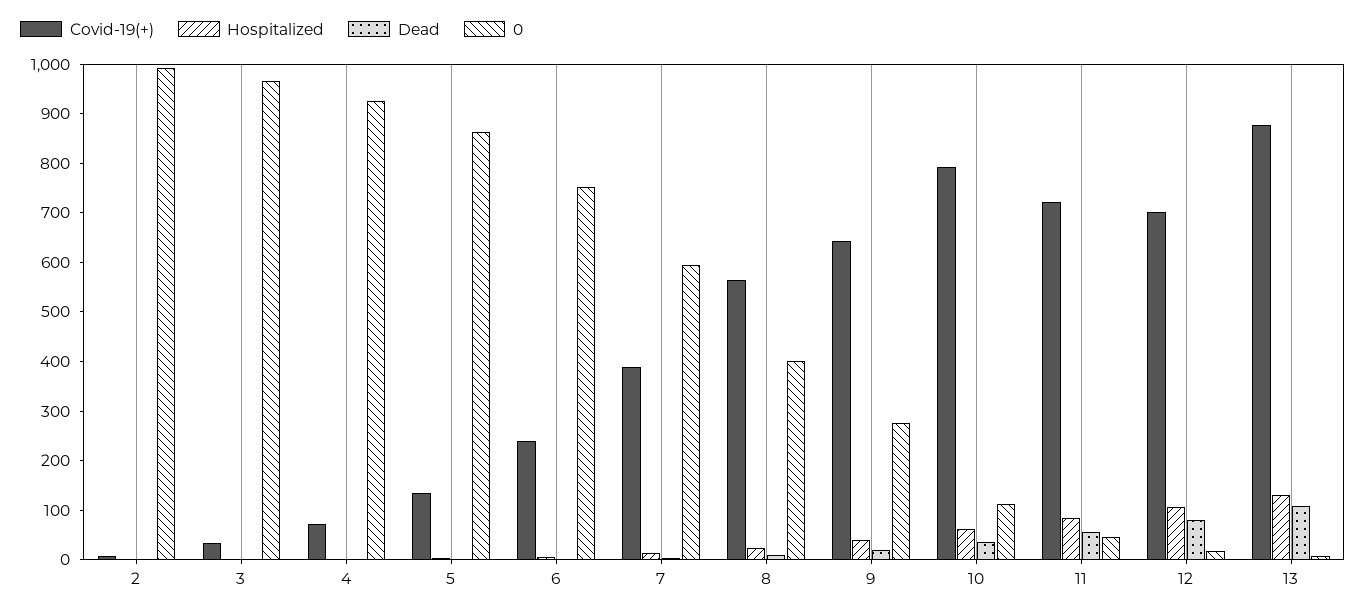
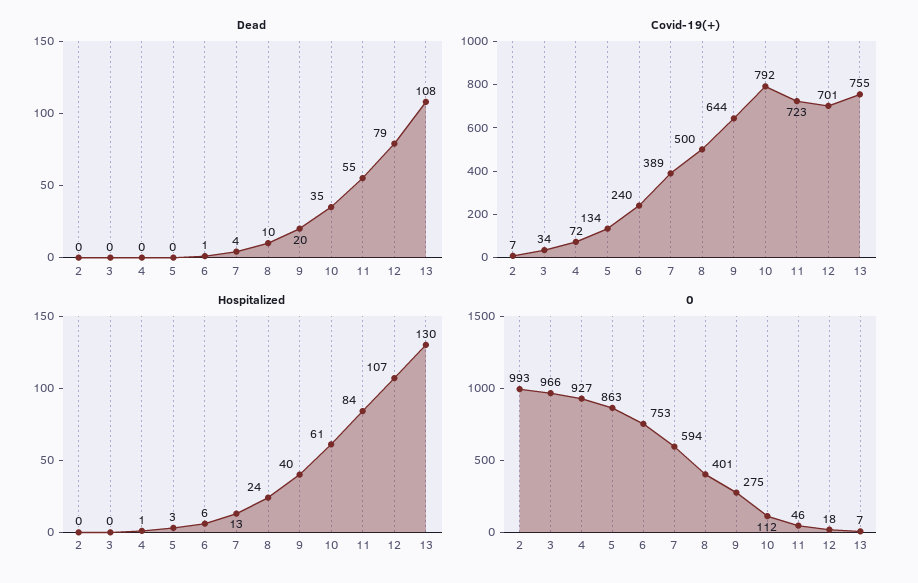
Covid-19(+), 8: 560 -> 500
Covid-19(+), 13: 880 -> 755

